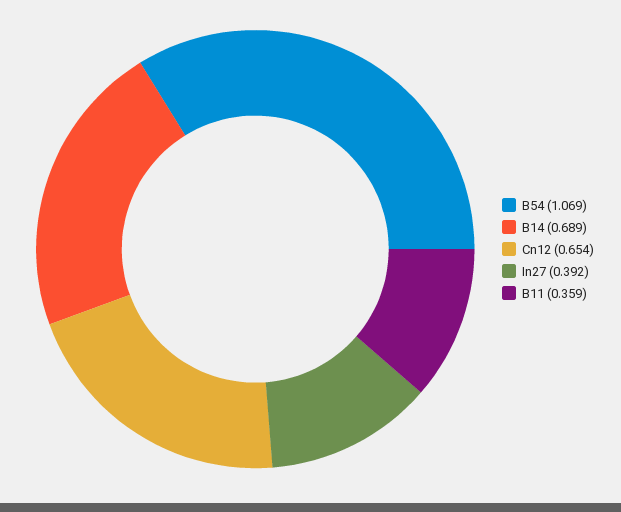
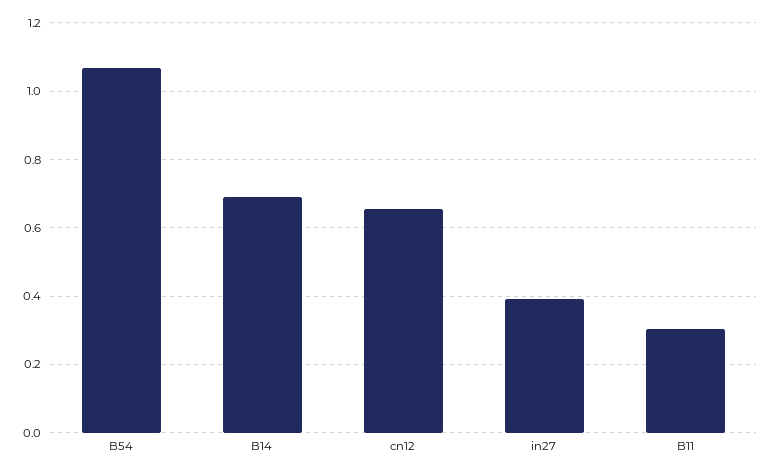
B11: 0.359 -> 0.3

